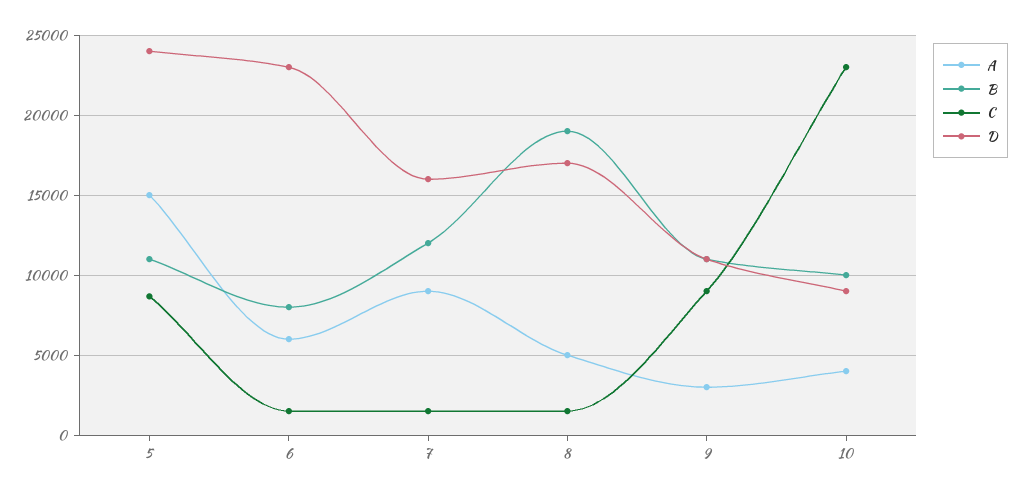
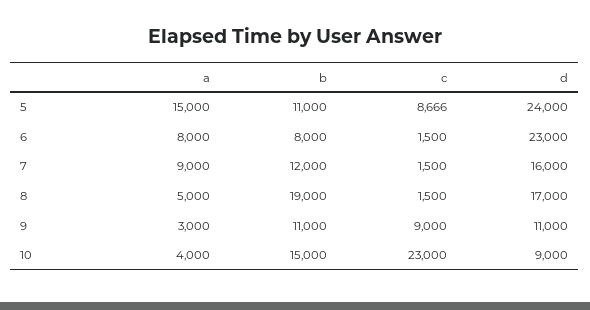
A, 6: 6000 -> 8000
B, 10: 10000 -> 15000

